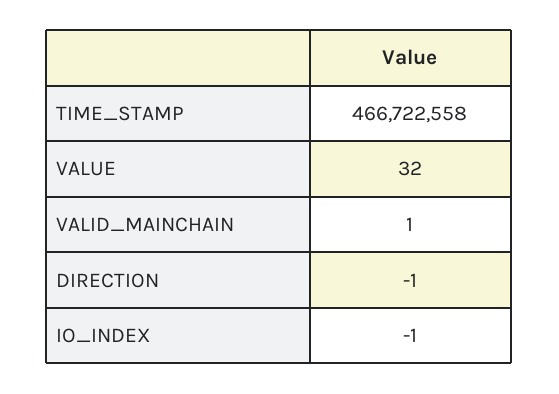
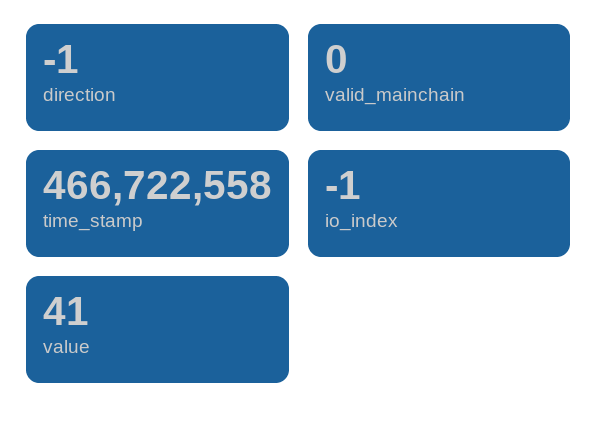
VALUE: 32 -> 41
VALID_MAINCHAIN: 1 -> 0

